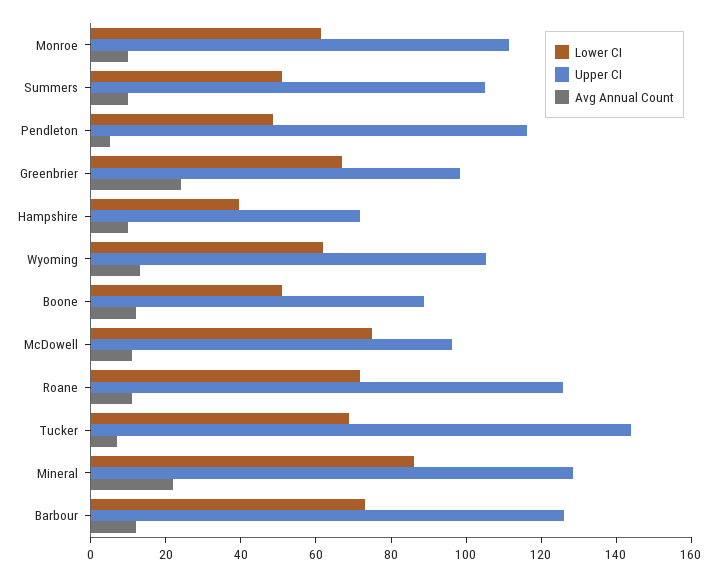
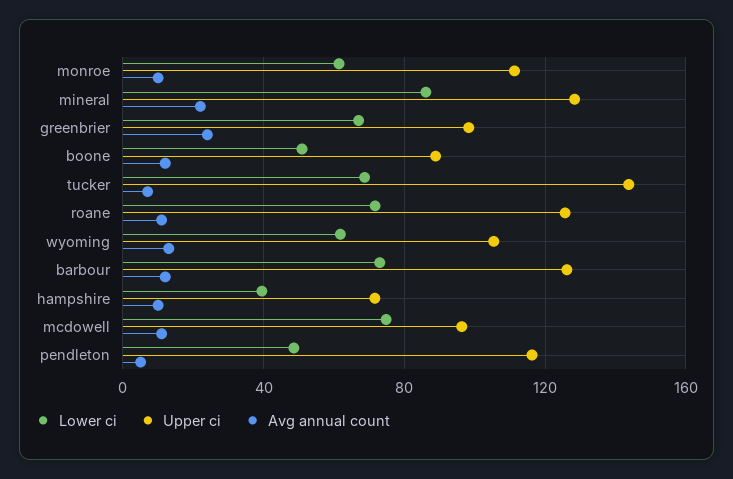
Lower CI, Summers: 50 -> none
Upper CI, Summers: 105 -> none
Avg Annual Count, Summers: 10 -> none

